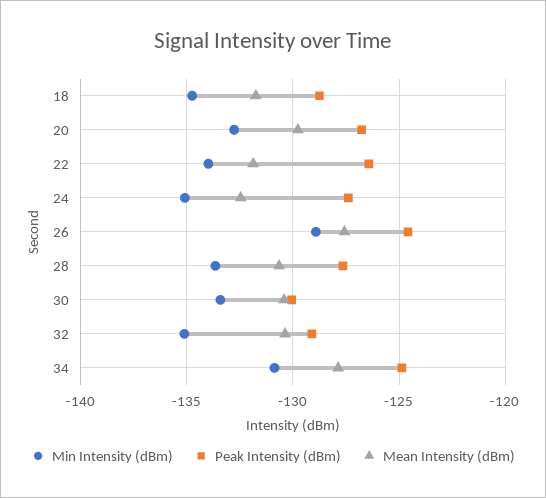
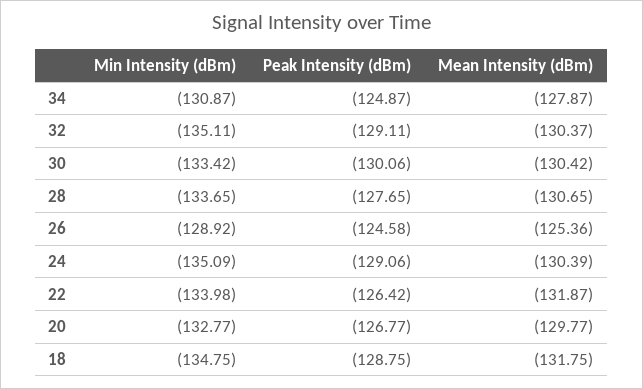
Peak Intensity (dBm), 24: -127.5 -> -129.06
Mean Intensity (dBm), 24: -132.5 -> -130.39
Mean Intensity (dBm), 26: -127.5 -> -125.36

